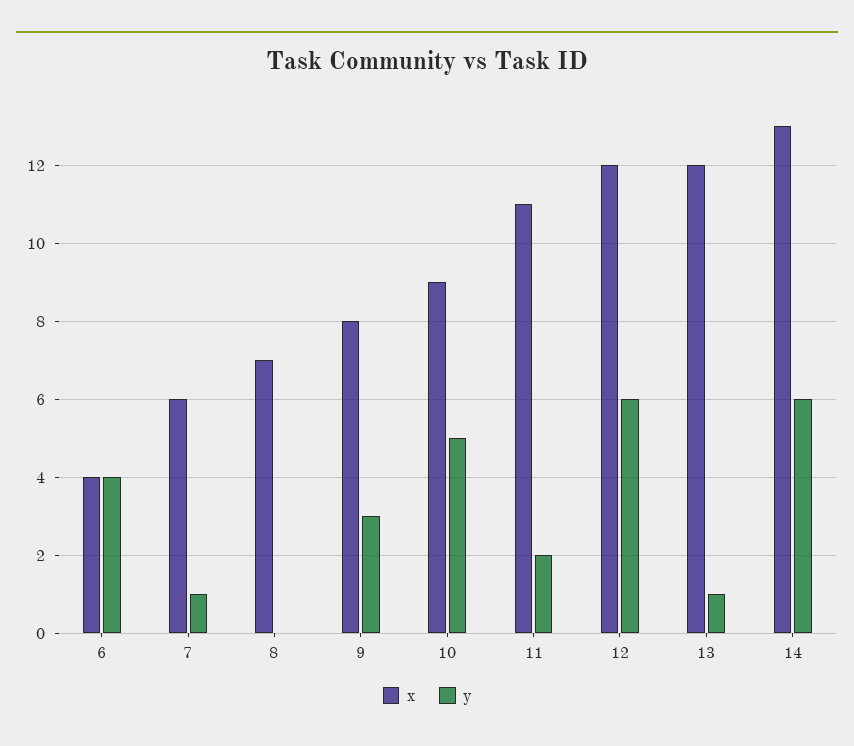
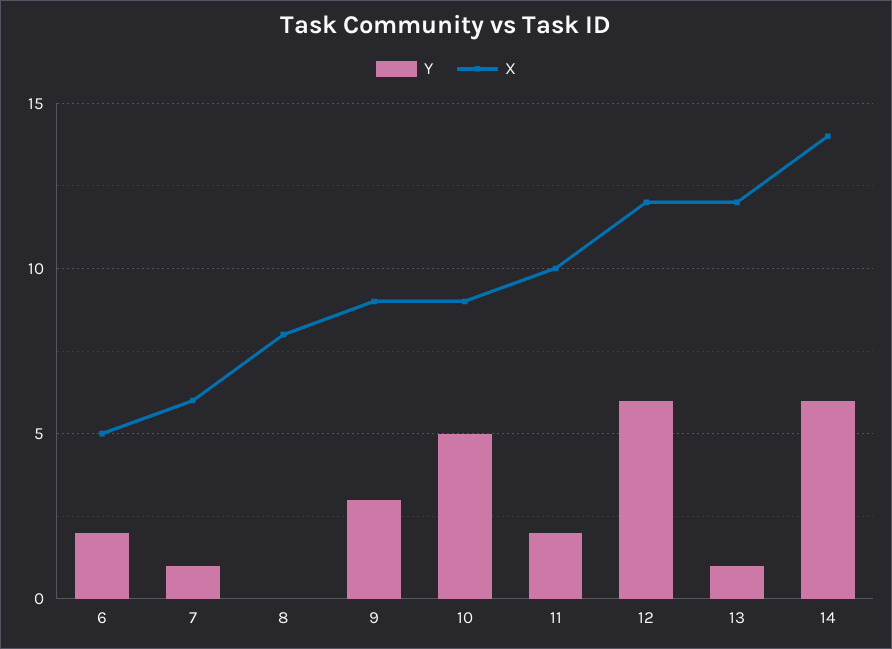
x, 6: 4 -> 5
y, 6: 4 -> 2
x, 8: 7 -> 8
x, 9: 8 -> 9
x, 11: 11 -> 10
x, 14: 13 -> 14

